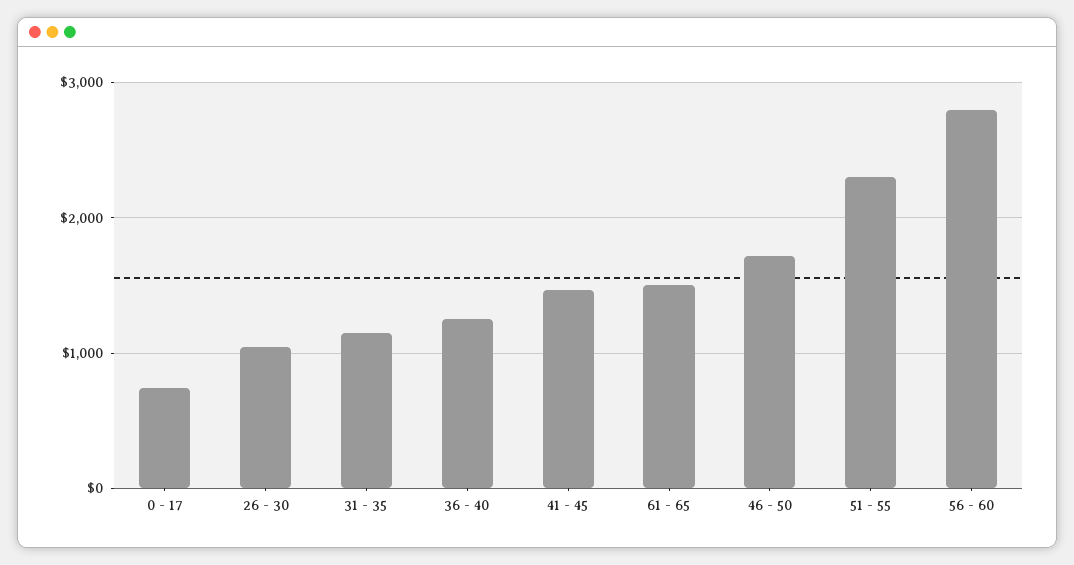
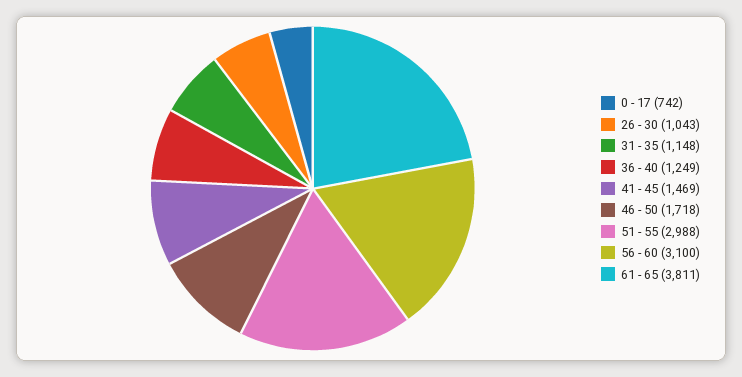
61 - 65: 1500 -> 3811
51 - 55: 2300 -> 2988
56 - 60: 2800 -> 3100

